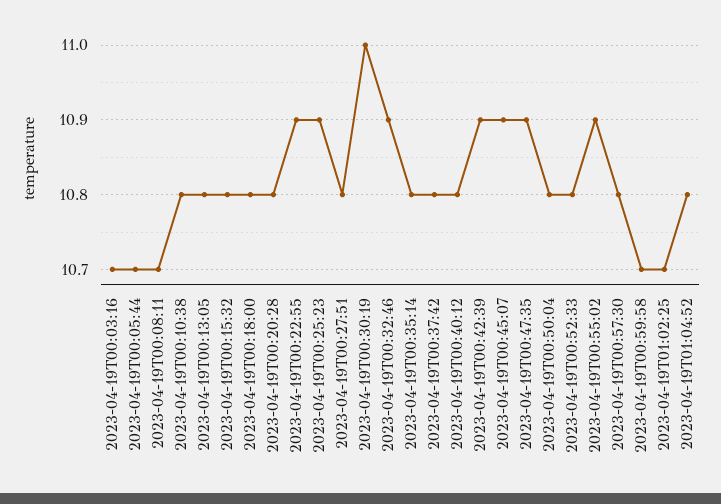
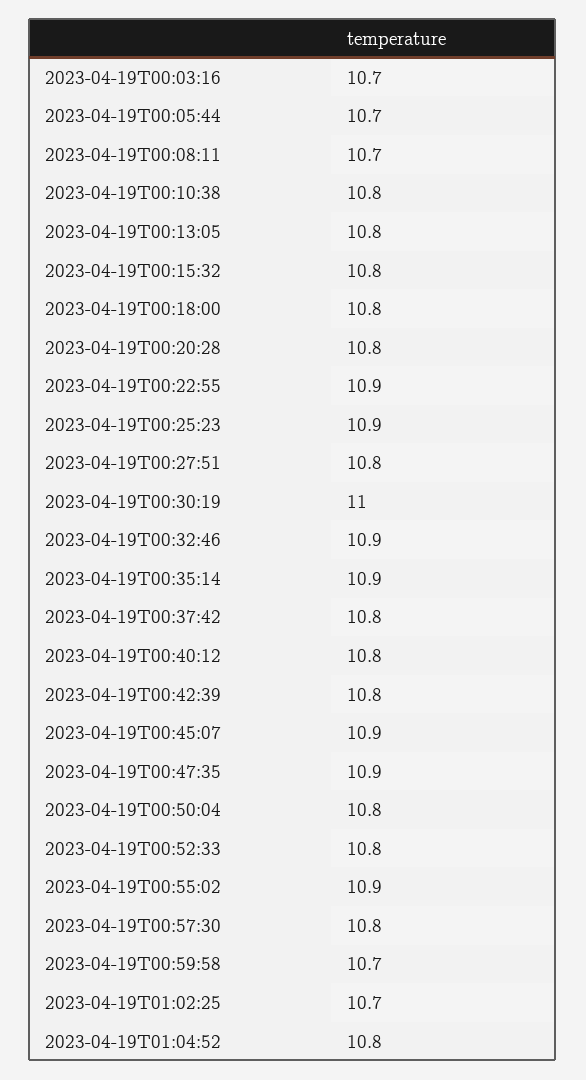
2023-04-19T00:35:14: 10.8 -> 10.9
2023-04-19T00:42:39: 10.9 -> 10.8

